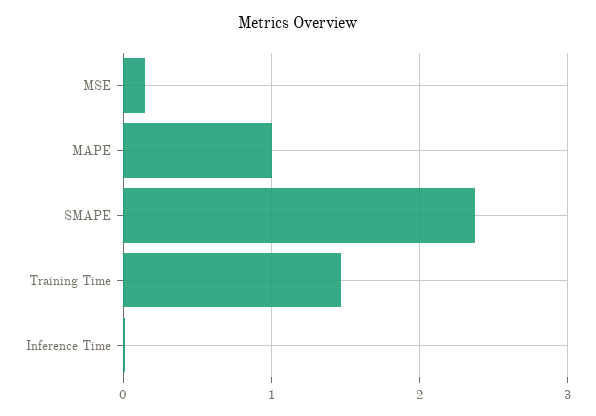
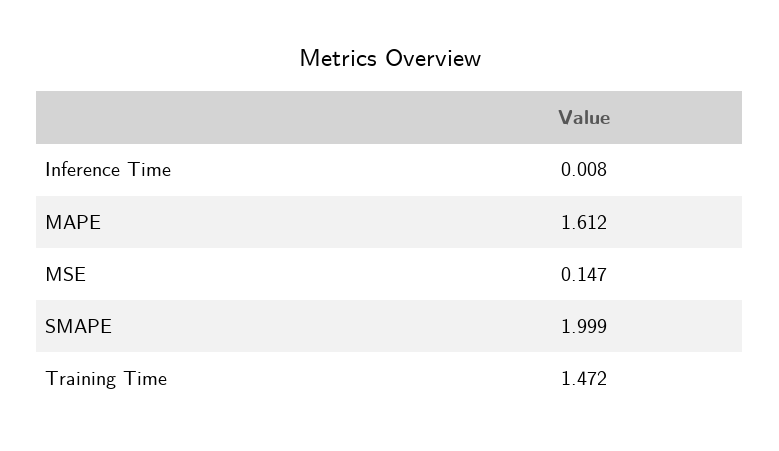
MAPE: 1 -> 1.612
SMAPE: 2.4 -> 1.999

